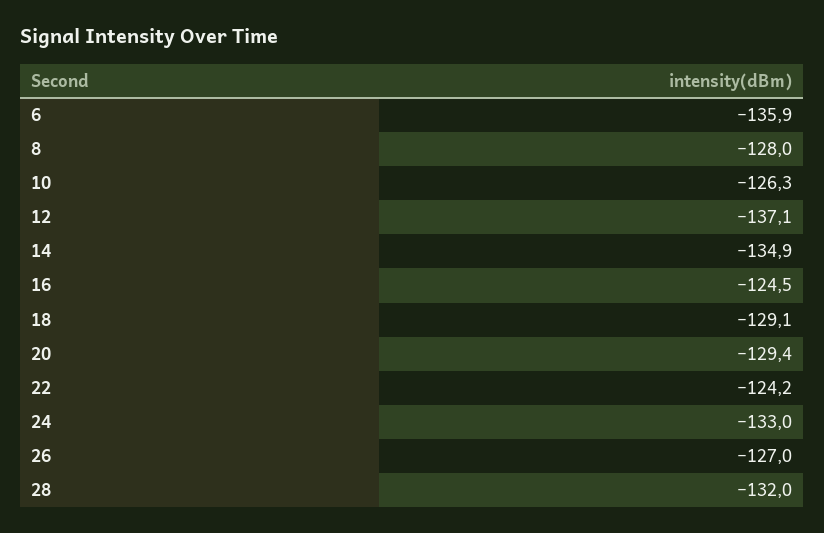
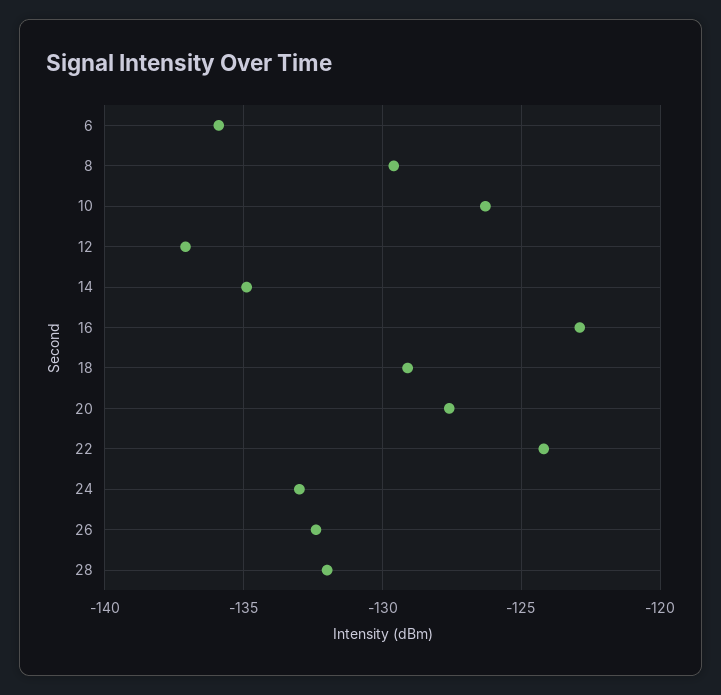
8: -128 -> -129.5
16: -124.5 -> -123
20: -129.4 -> -127.5
26: -127 -> -132.5

